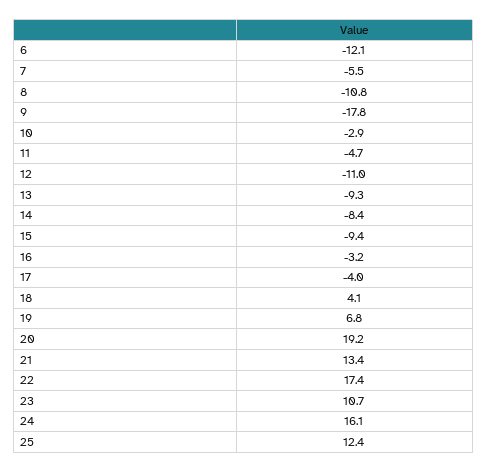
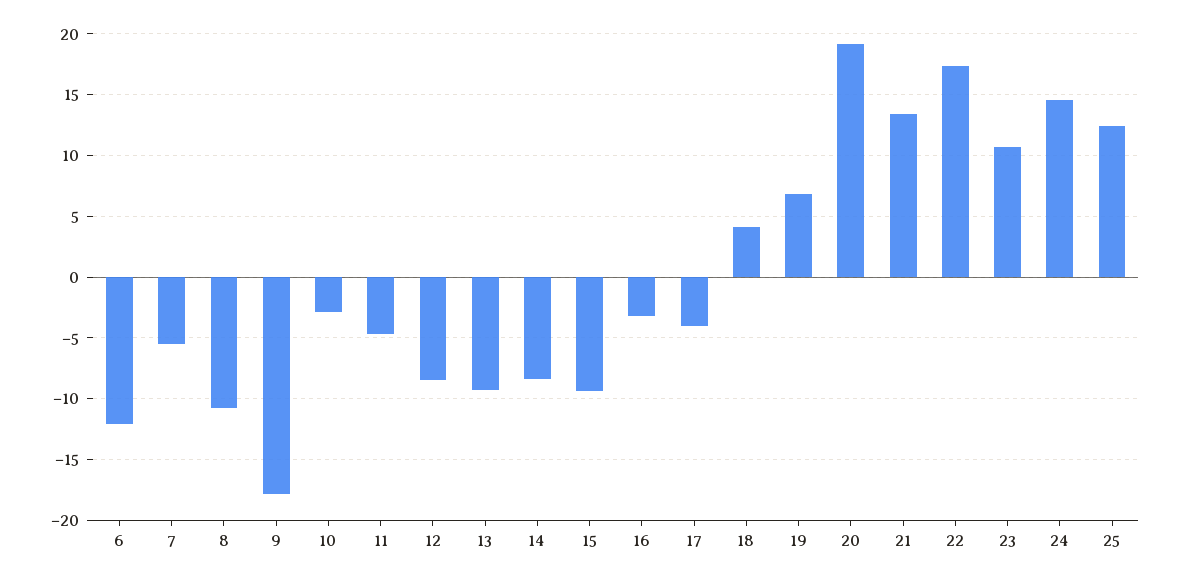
12: -11 -> -8.5
24: 16.1 -> 14.5

